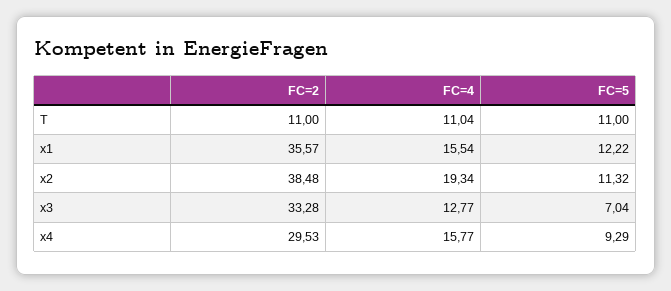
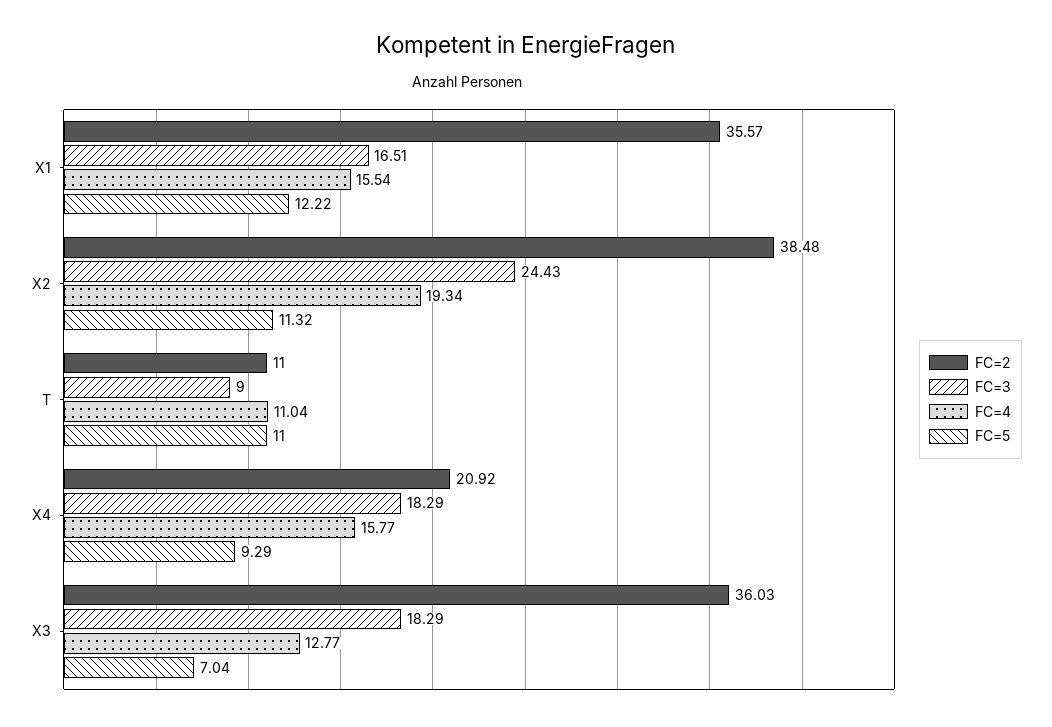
FC=2, x3: 33.28 -> 36.03
FC=2, x4: 29.53 -> 20.92
FC=3, x1: none -> 16.51
FC=3, x2: none -> 24.43
FC=3, T: none -> 9
FC=3, x4: none -> 18.29
FC=3, x3: none -> 18.29

